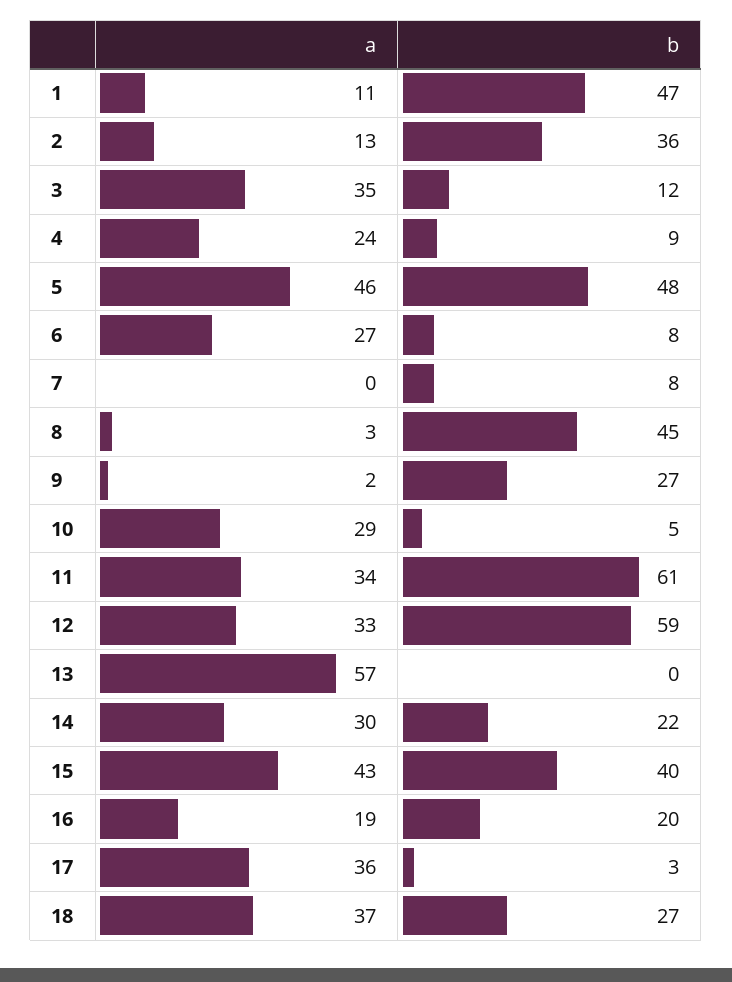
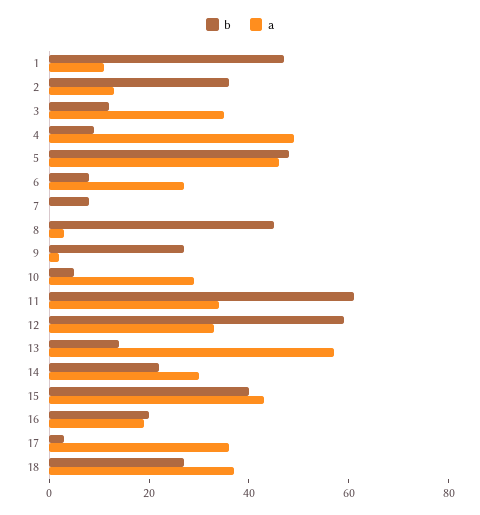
a, 4: 24 -> 50
b, 13: 0 -> 15

